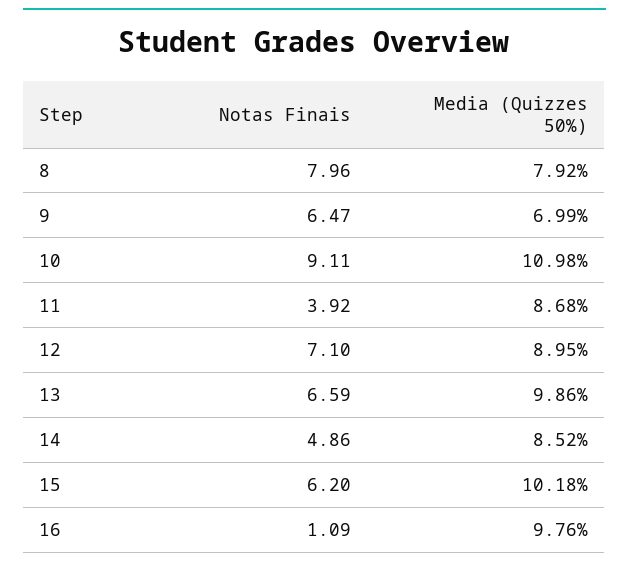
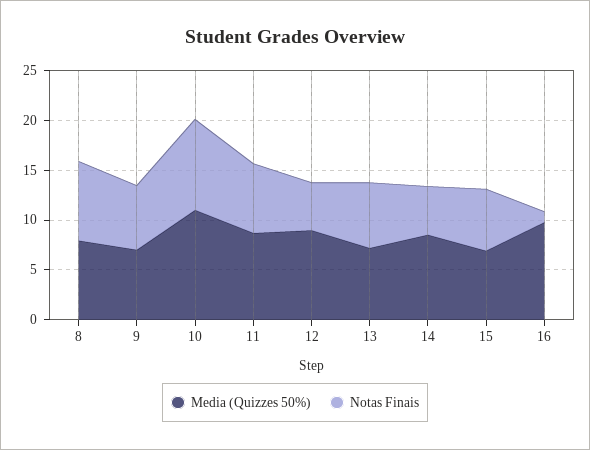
Notas Finais, 11: 3.92 -> 7
Notas Finais, 12: 7.1 -> 5
Media (Quizzes 50%), 13: 9.86 -> 7
Media (Quizzes 50%), 15: 10.18 -> 7

